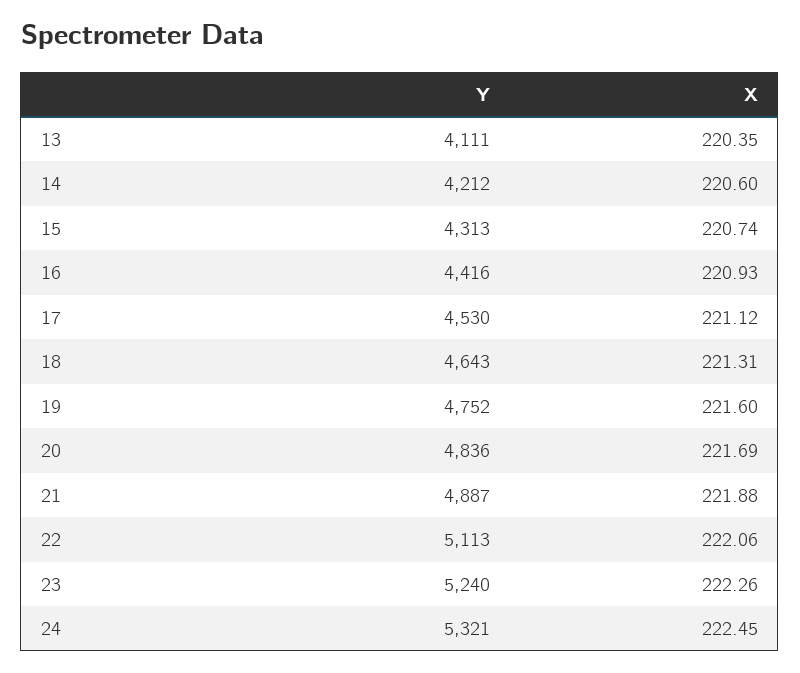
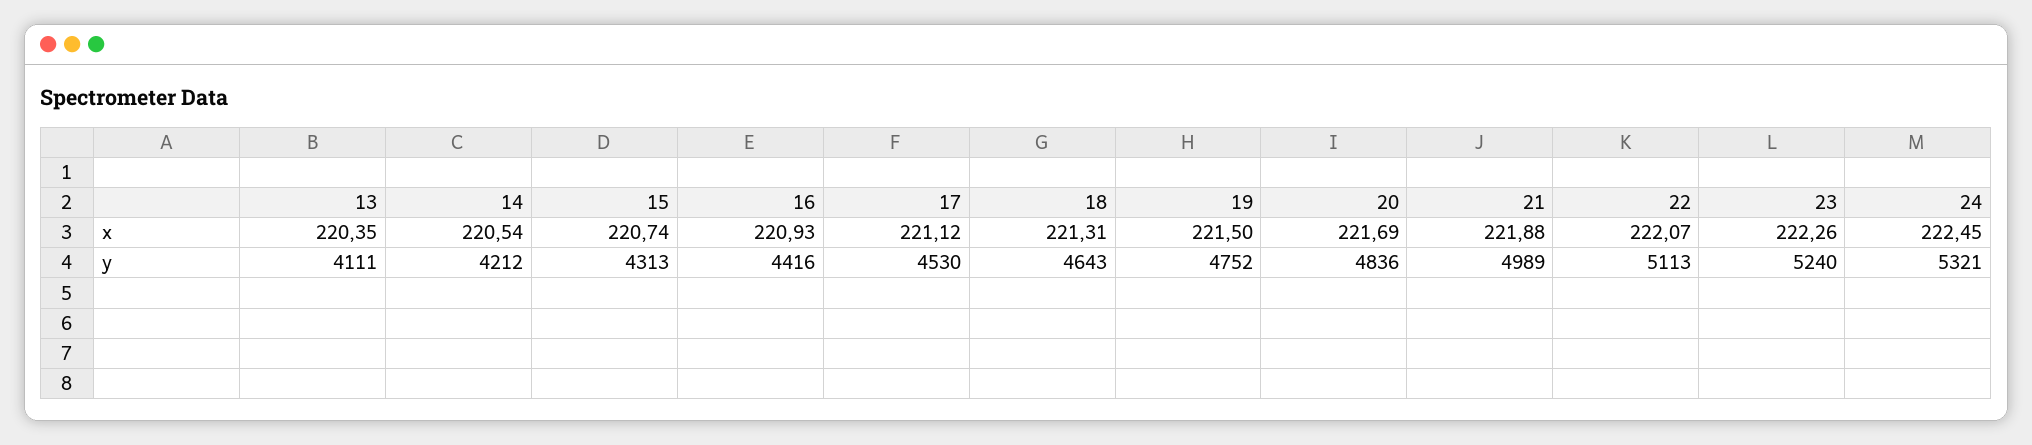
X, 14: 220.6 -> 220.54
X, 19: 221.6 -> 221.5
Y, 21: 4887 -> 4989
X, 22: 222.06 -> 222.07

